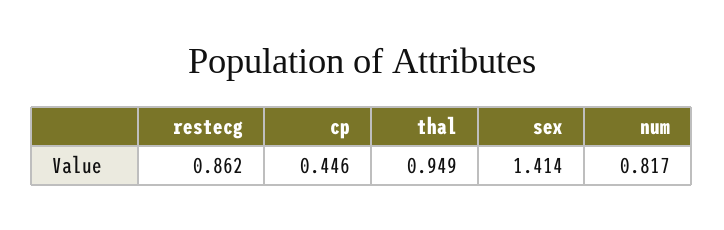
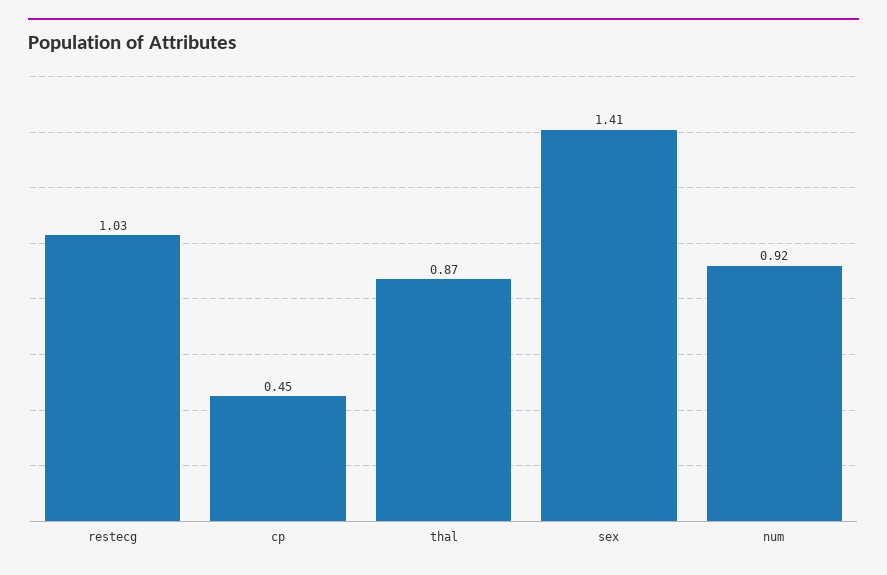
restecg: 0.862 -> 1.03
thal: 0.949 -> 0.87
num: 0.817 -> 0.92

